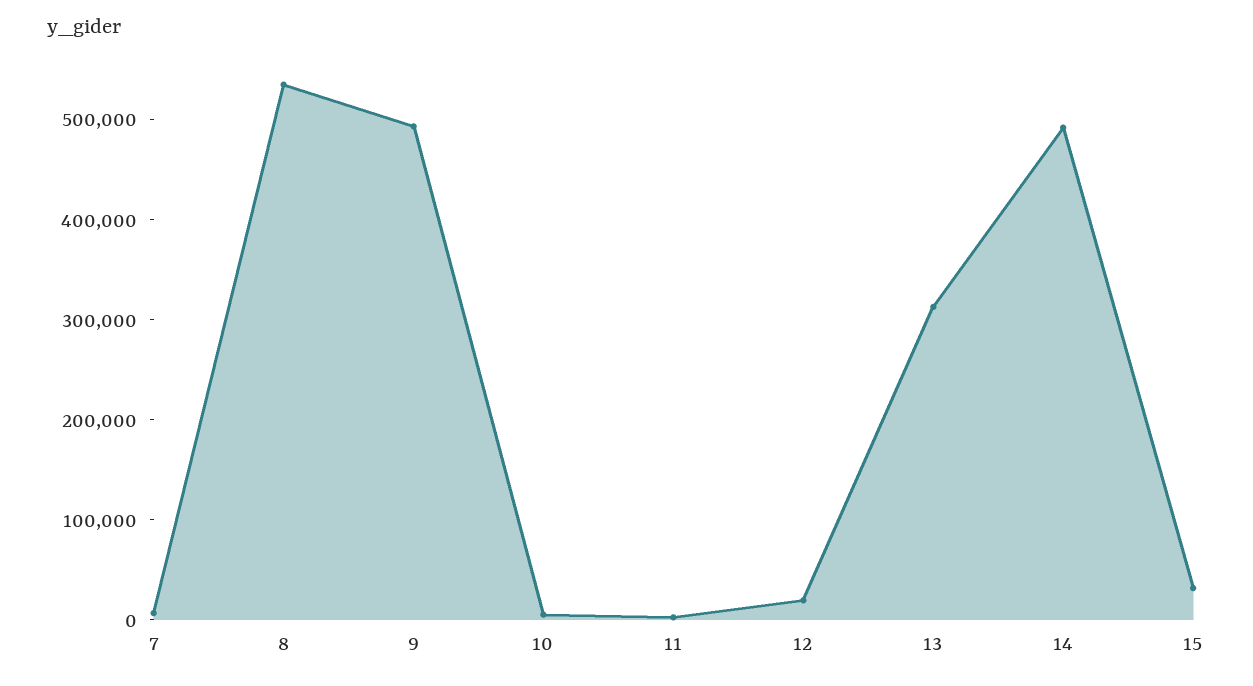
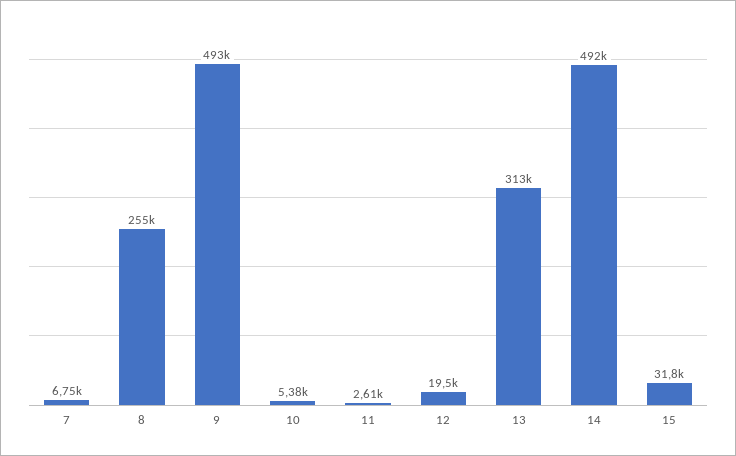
8: 540000 -> 255000

